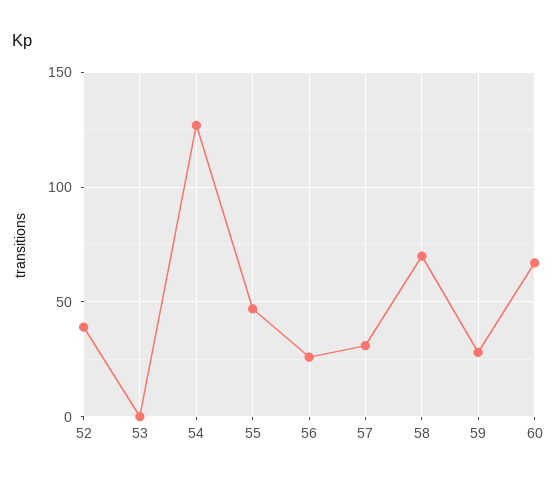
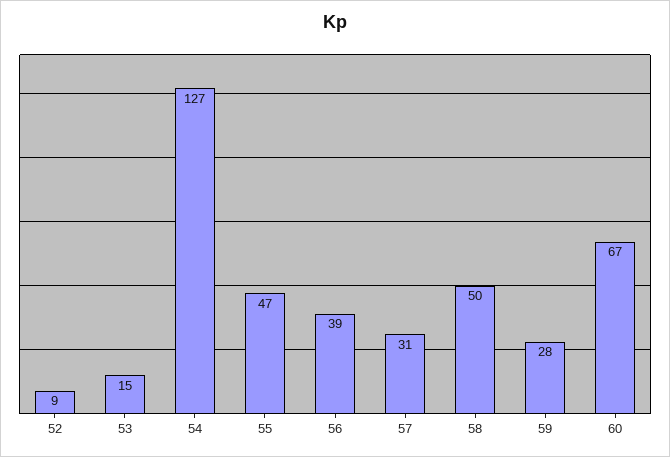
52: 40 -> 9
53: 0 -> 15
56: 25 -> 39
58: 70 -> 50

